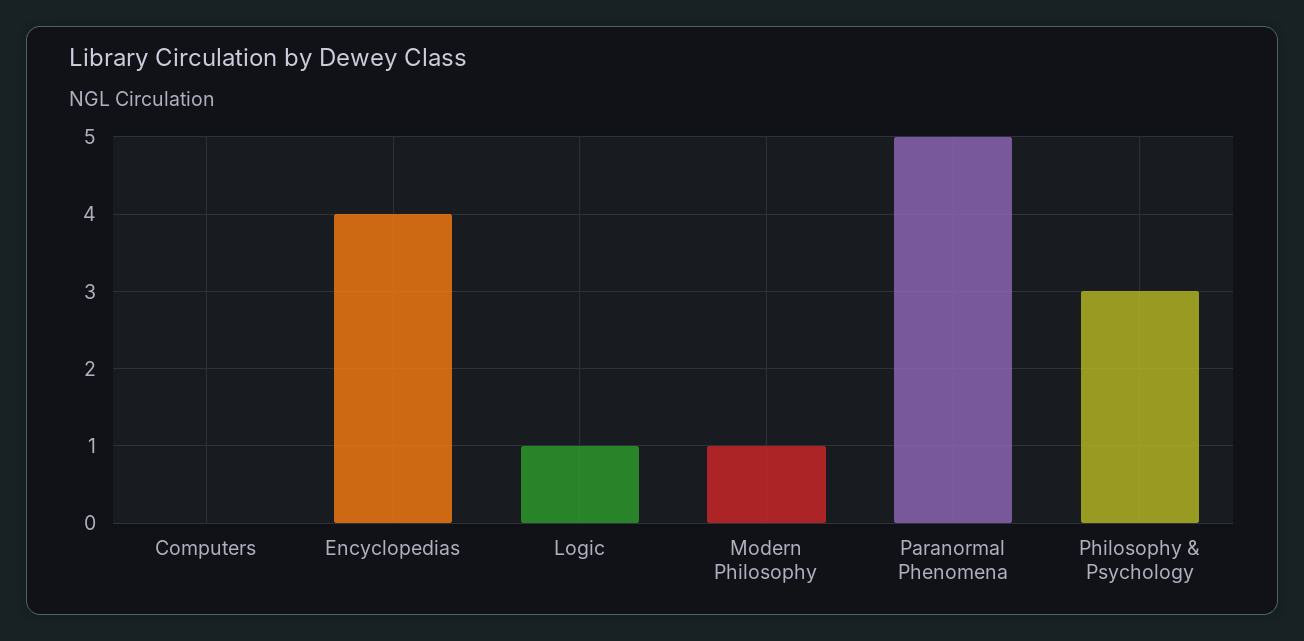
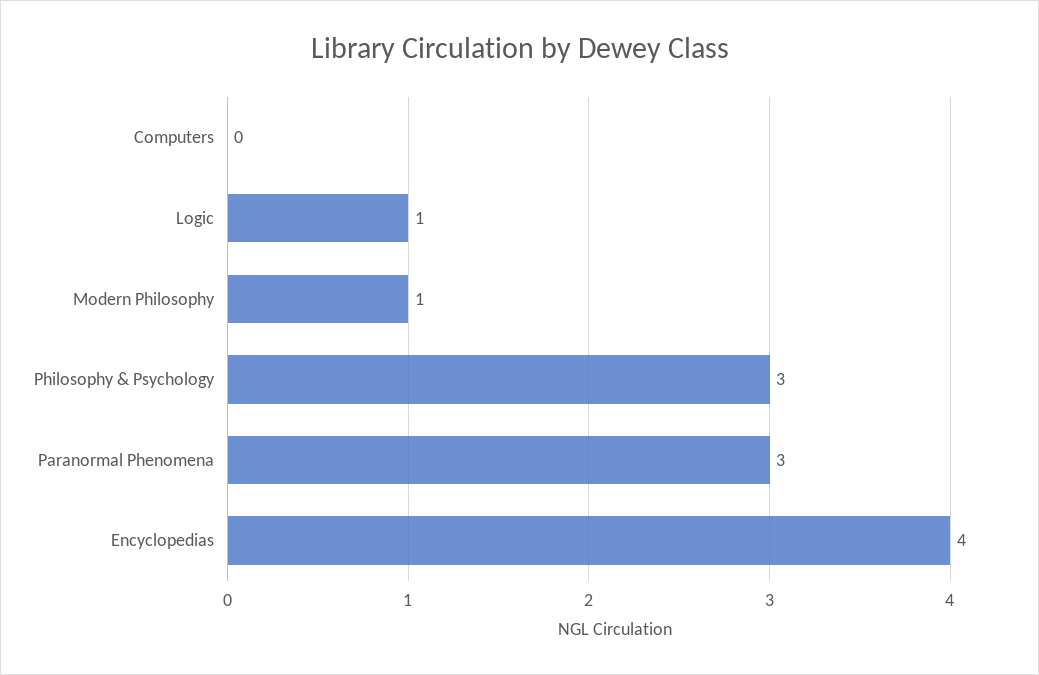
Paranormal Phenomena: 5 -> 3

